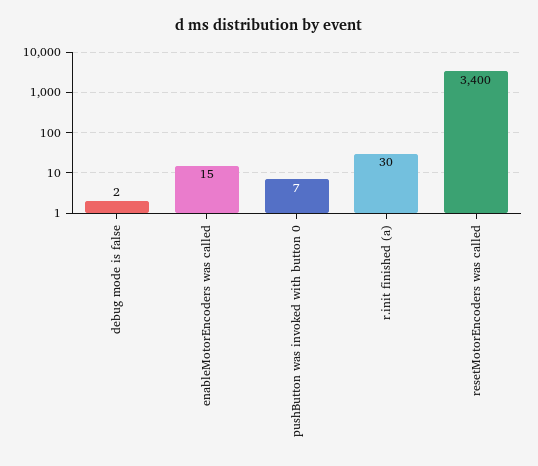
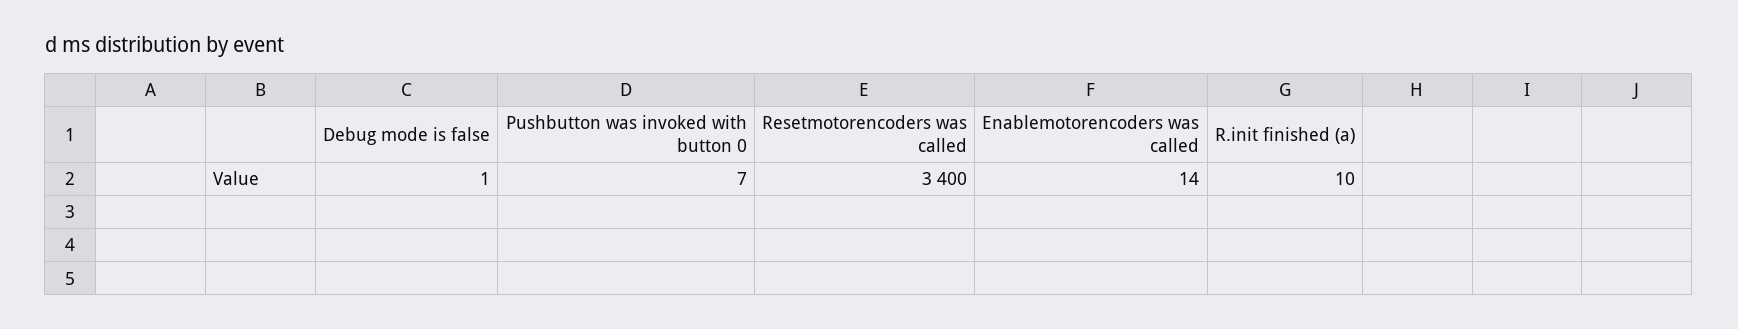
debug mode is false: 2 -> 1
enableMotorEncoders was called: 15 -> 14
r.init finished (a): 30 -> 10

